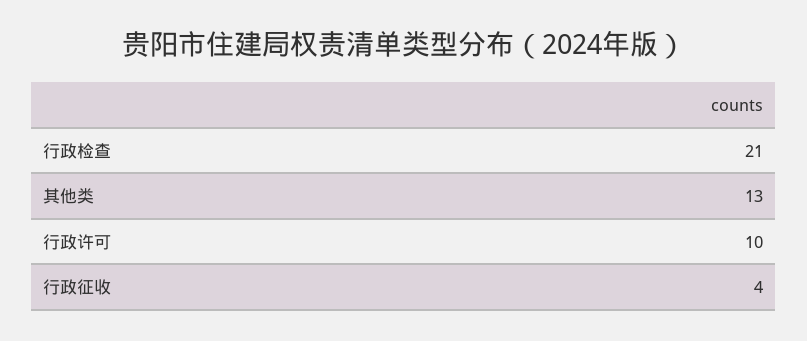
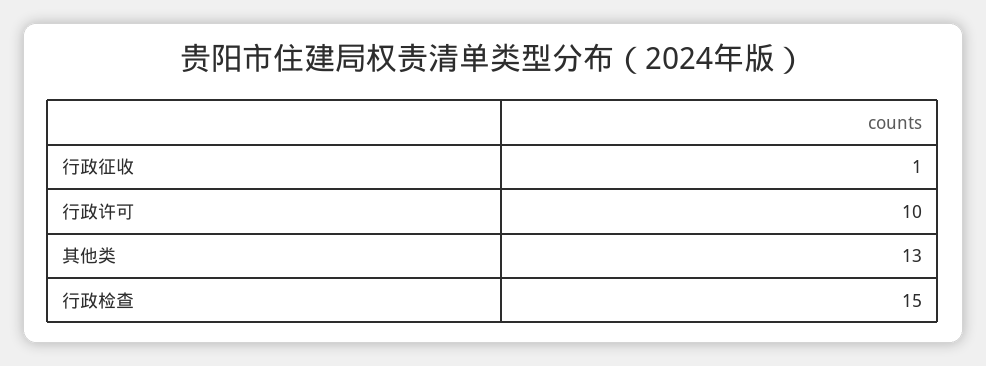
行政检查: 21 -> 15
行政征收: 4 -> 1

